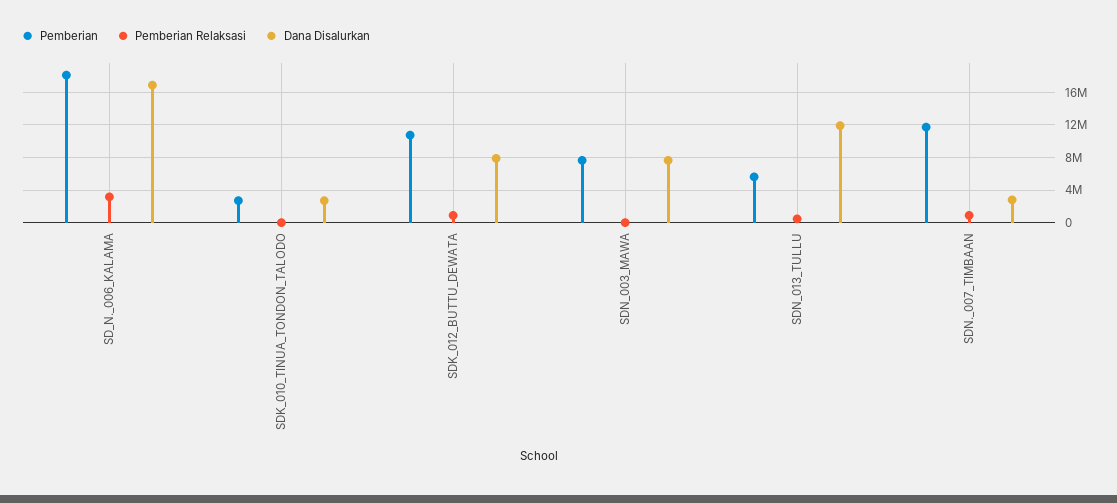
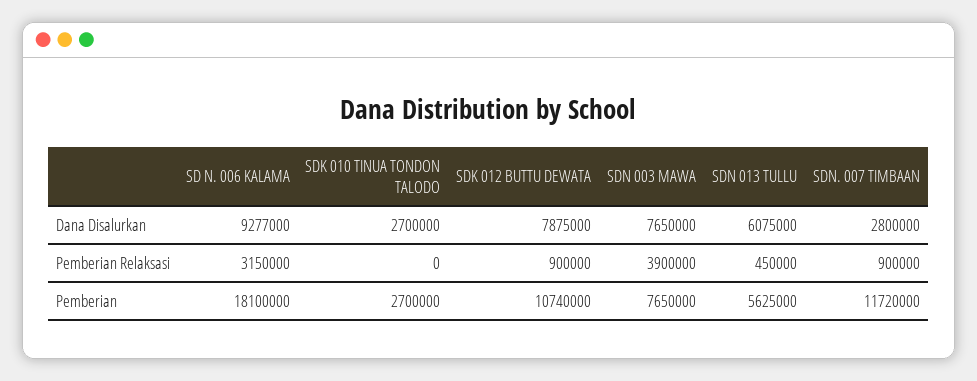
Dana Disalurkan, SD_N._006_KALAMA: 17000000 -> 9277000
Pemberian Relaksasi, SDN_003_MAWA: 0 -> 3900000
Dana Disalurkan, SDN_013_TULLU: 12000000 -> 6075000

